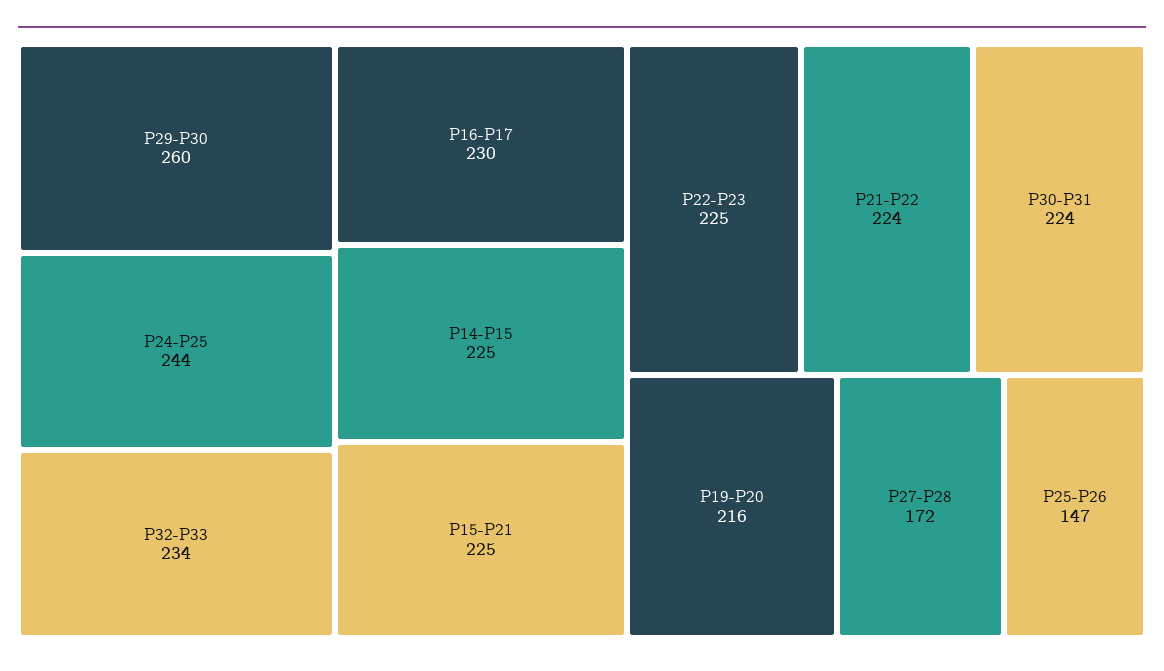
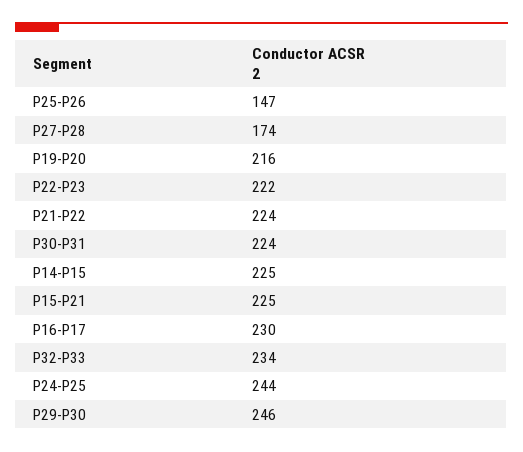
P29-P30: 260 -> 246
P22-P23: 225 -> 222
P27-P28: 172 -> 174

